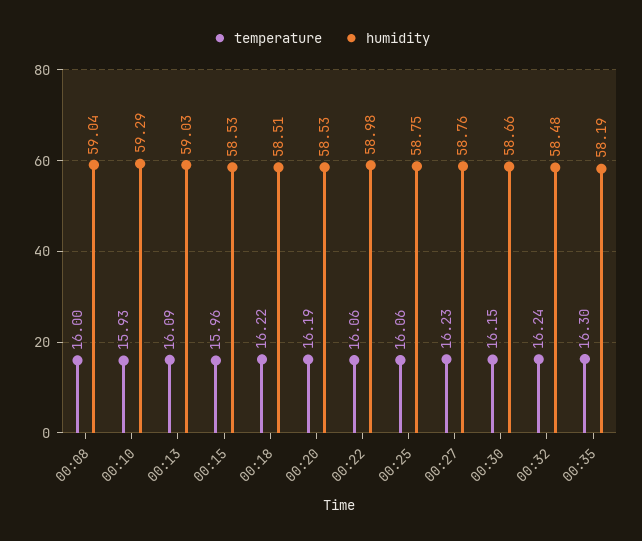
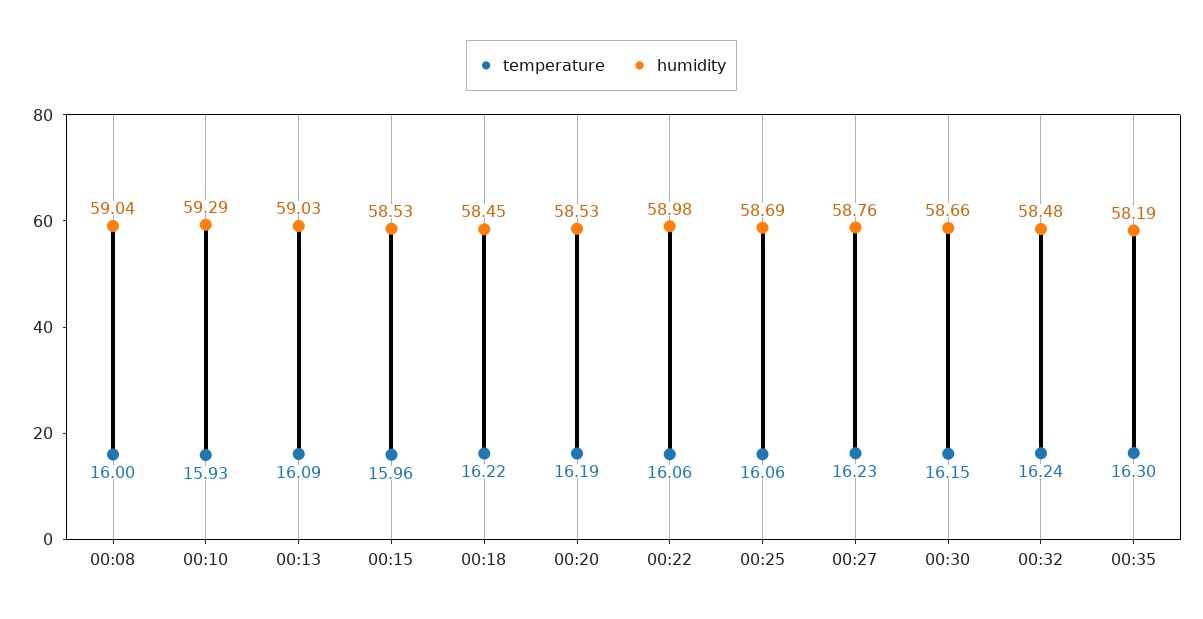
humidity, 00:18: 58.51 -> 58.45
humidity, 00:25: 58.75 -> 58.69

